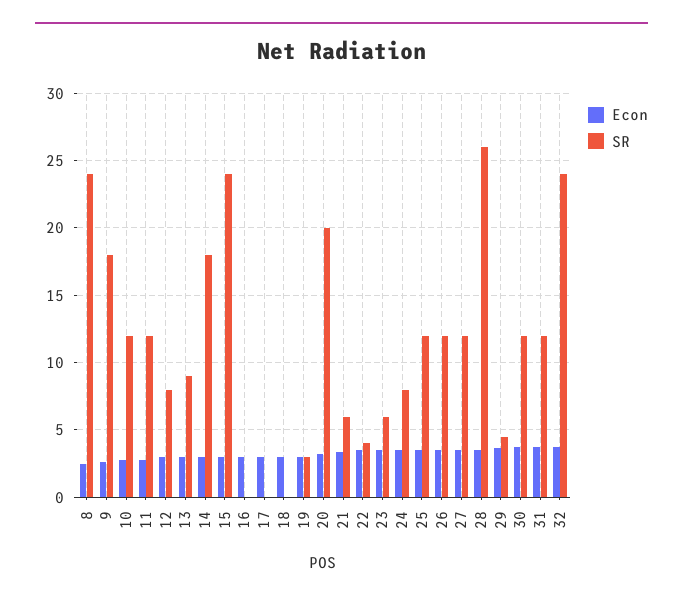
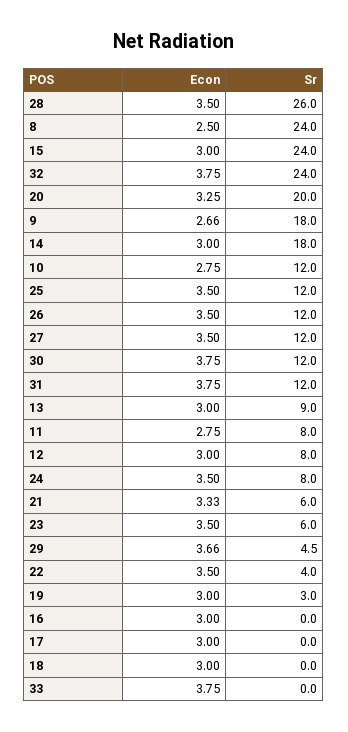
SR, 11: 12 -> 8
Econ, 33: none -> 3.75
SR, 33: none -> 0

